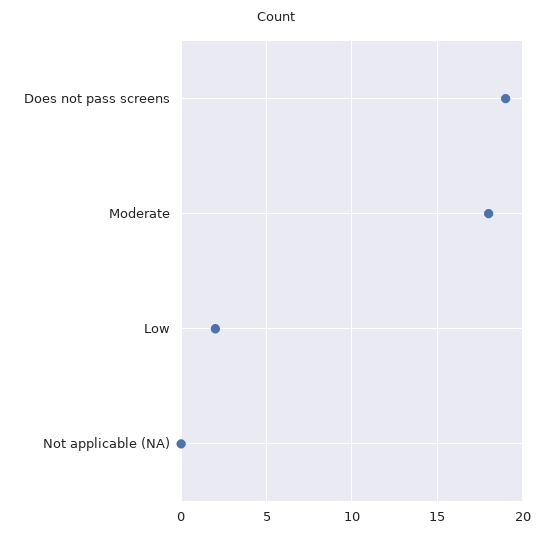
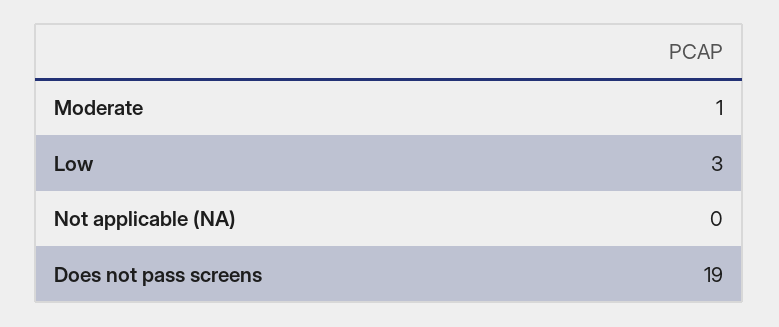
Moderate: 18 -> 1
Low: 2 -> 3

